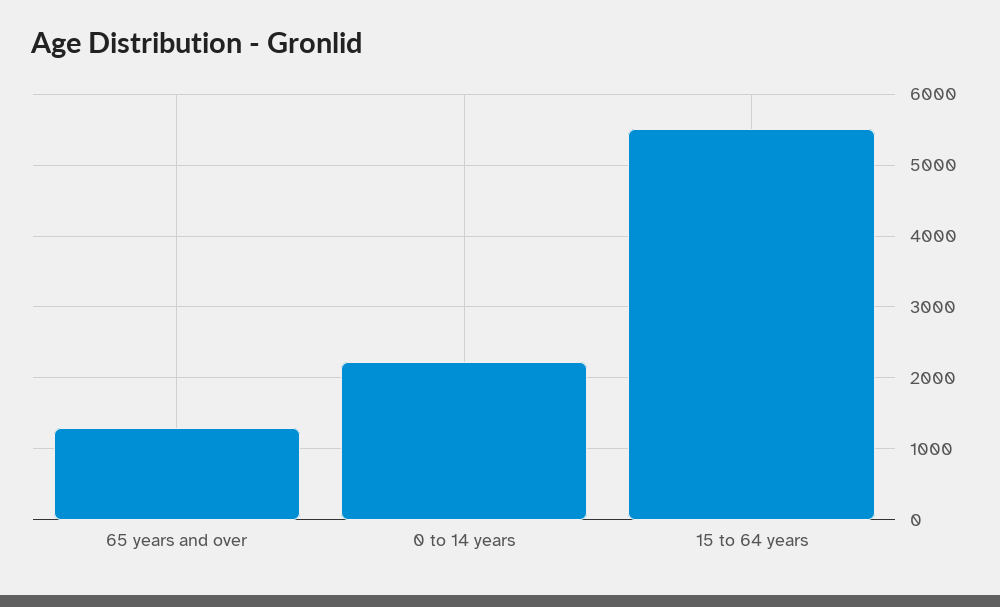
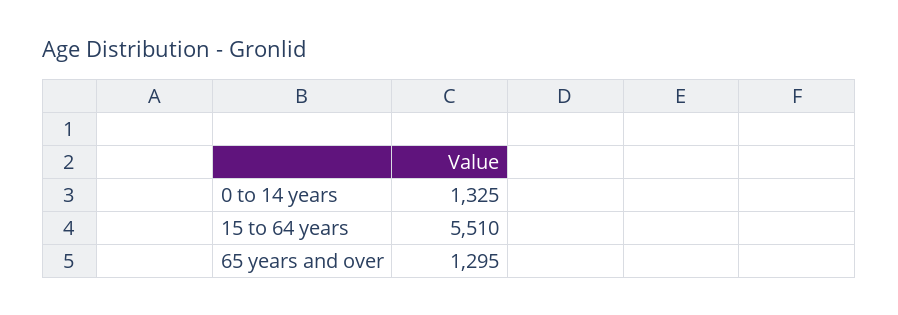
0 to 14 years: 2200 -> 1325

